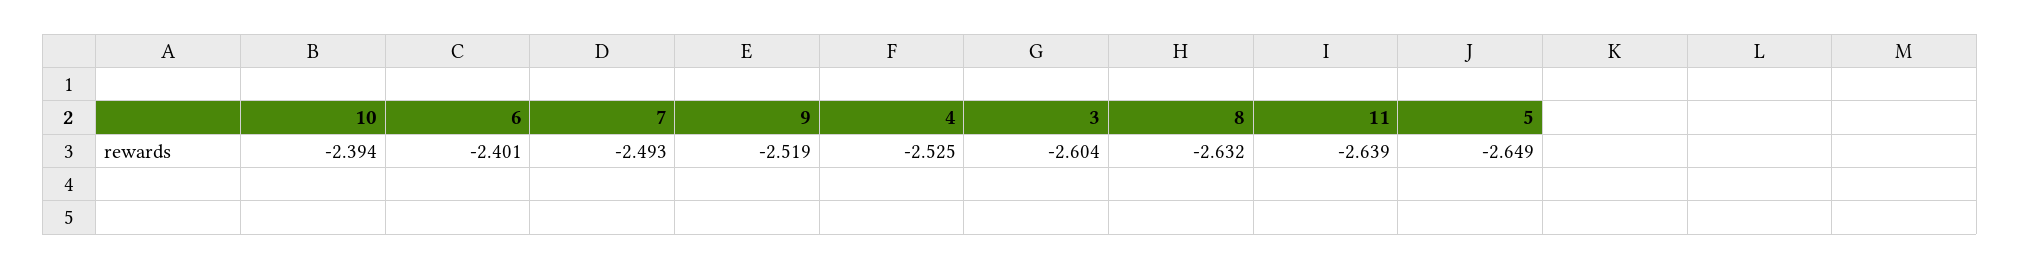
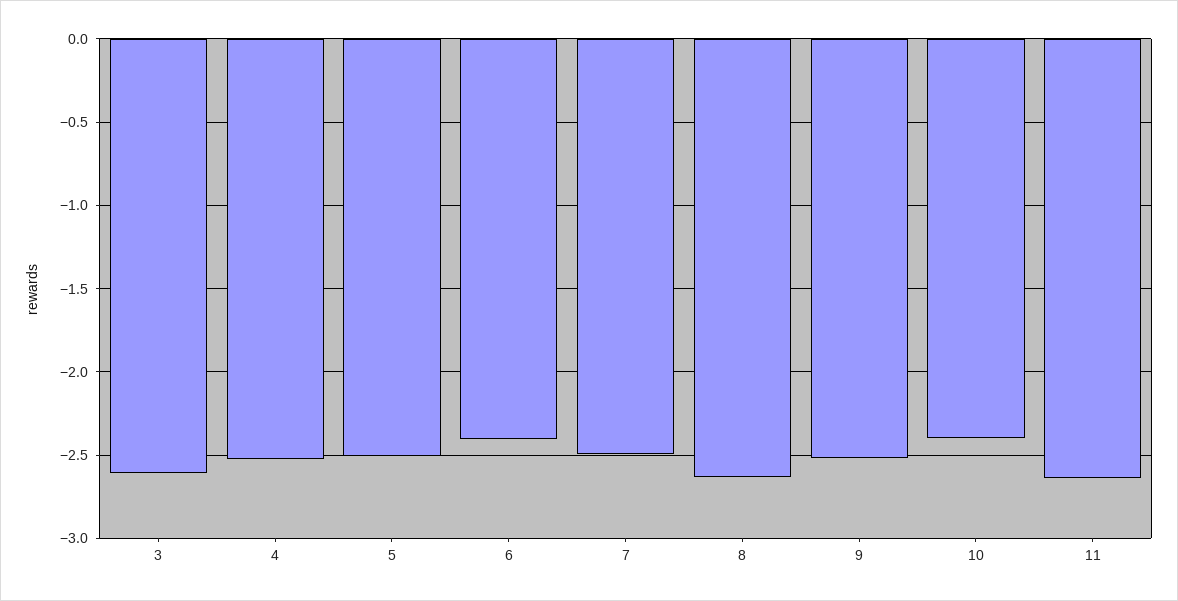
5: -2.649 -> -2.5

